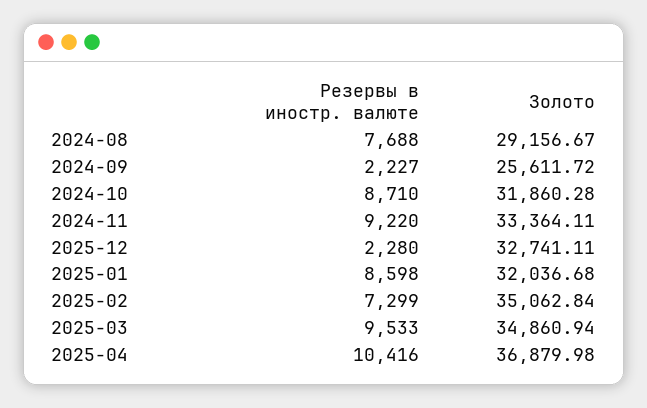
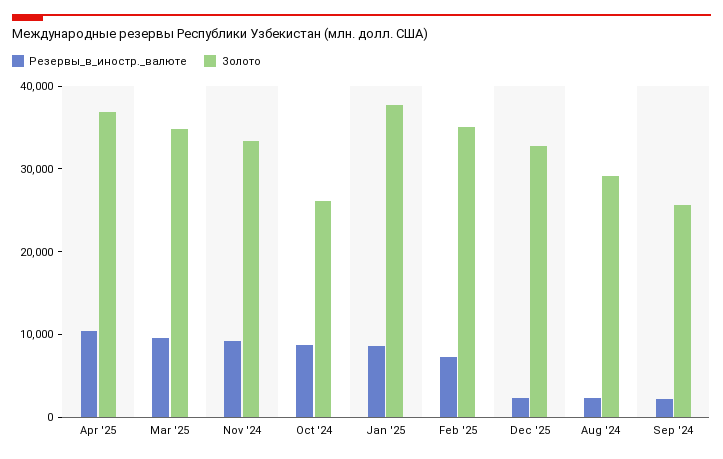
Резервы в иностр. валюте, 2024-08: 7688 -> 2000
Золото, 2024-10: 31860.28 -> 26000
Золото, 2025-01: 32036.68 -> 38000

